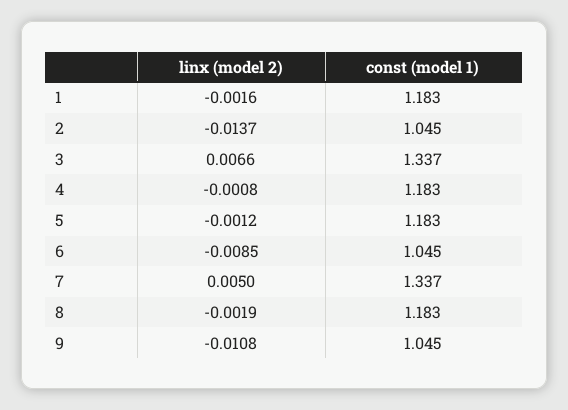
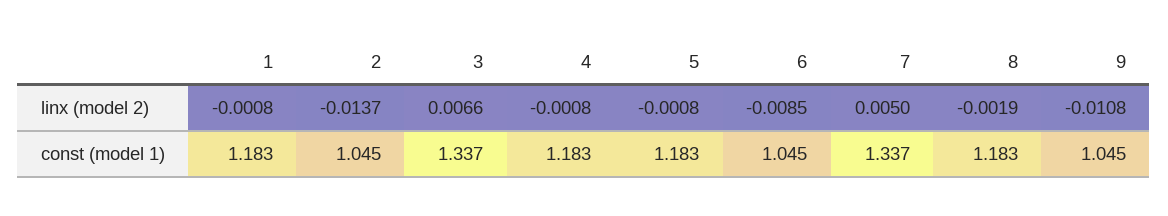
linx (model 2), 1: -0.0016 -> -0.0008
linx (model 2), 5: -0.0012 -> -0.0008

